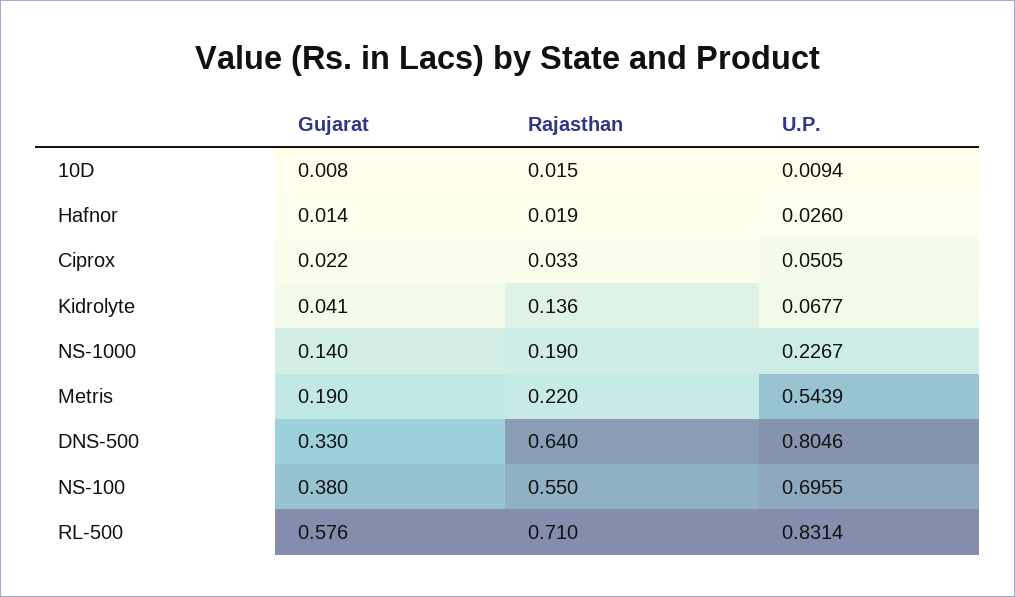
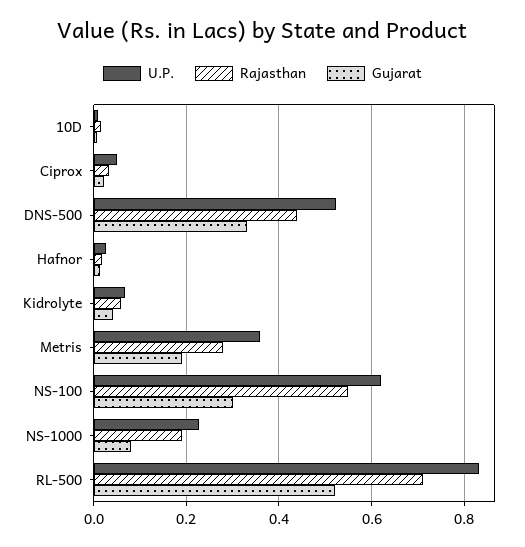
Rajasthan, Kidrolyte: 0.136 -> 0.06
Gujarat, NS-1000: 0.14 -> 0.08
Rajasthan, Metris: 0.22 -> 0.28
U.P., Metris: 0.5439 -> 0.36
Rajasthan, DNS-500: 0.64 -> 0.44
U.P., DNS-500: 0.8046 -> 0.52
Gujarat, NS-100: 0.38 -> 0.3
U.P., NS-100: 0.6955 -> 0.62
Gujarat, RL-500: 0.576 -> 0.52

